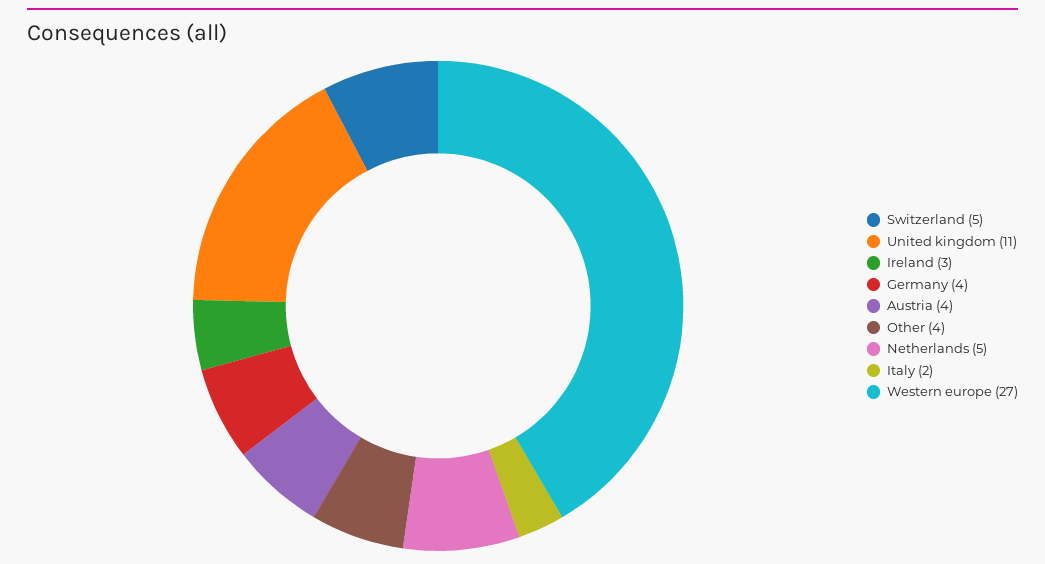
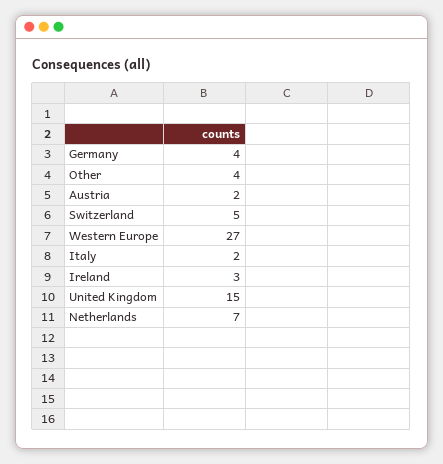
United kingdom: 11 -> 15
Austria: 4 -> 2
Netherlands: 5 -> 7

